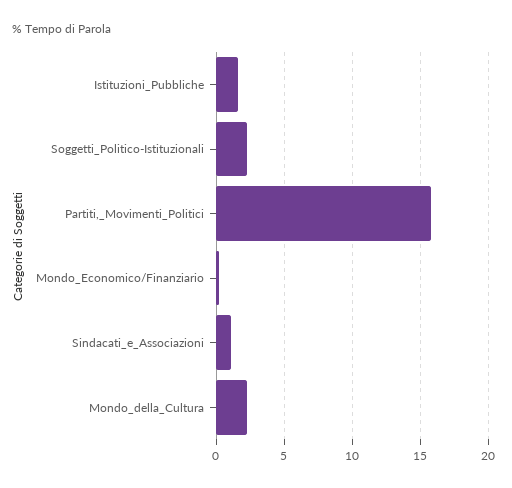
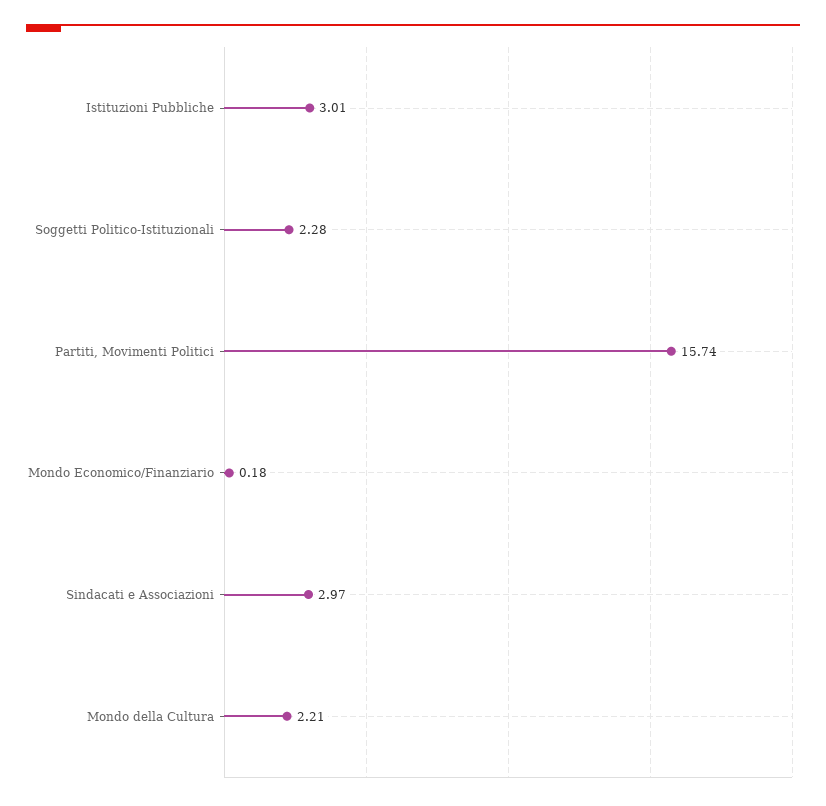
Istituzioni_Pubbliche: 1.5 -> 3.01
Sindacati_e_Associazioni: 1 -> 2.97

